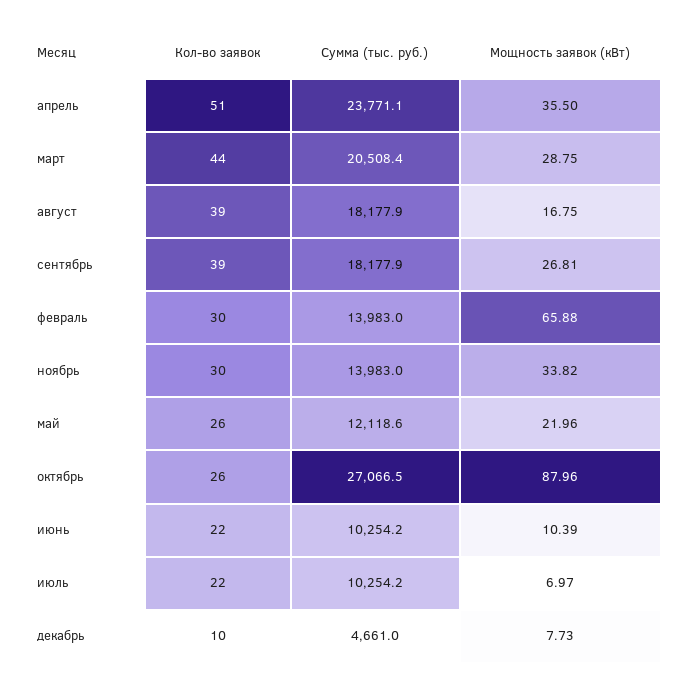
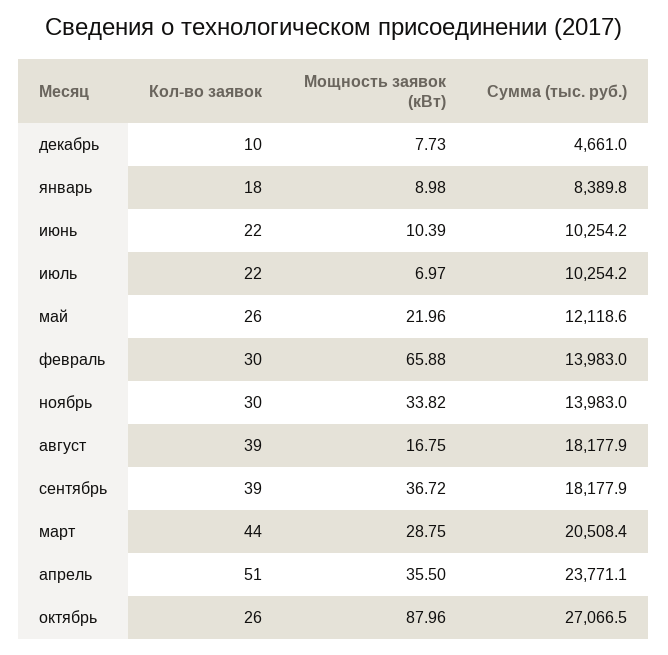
Мощность заявок (кВт), сентябрь: 26.81 -> 36.72
Кол-во заявок, январь: none -> 18
Мощность заявок (кВт), январь: none -> 8.98
Сумма (тыс. руб.), январь: none -> 8389.8

